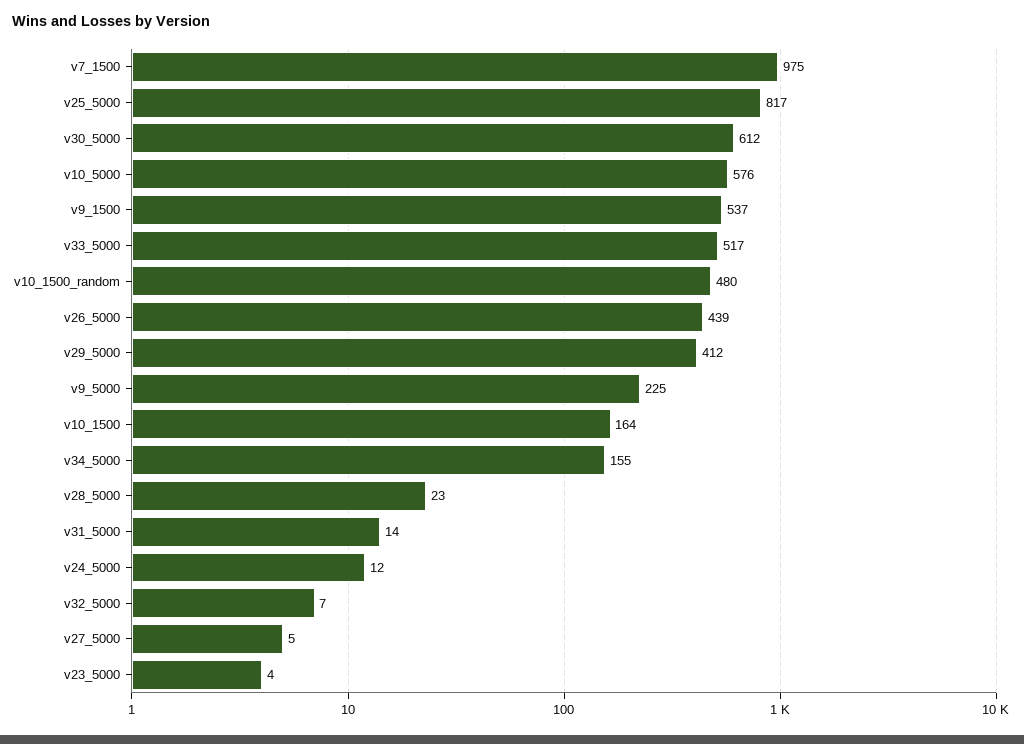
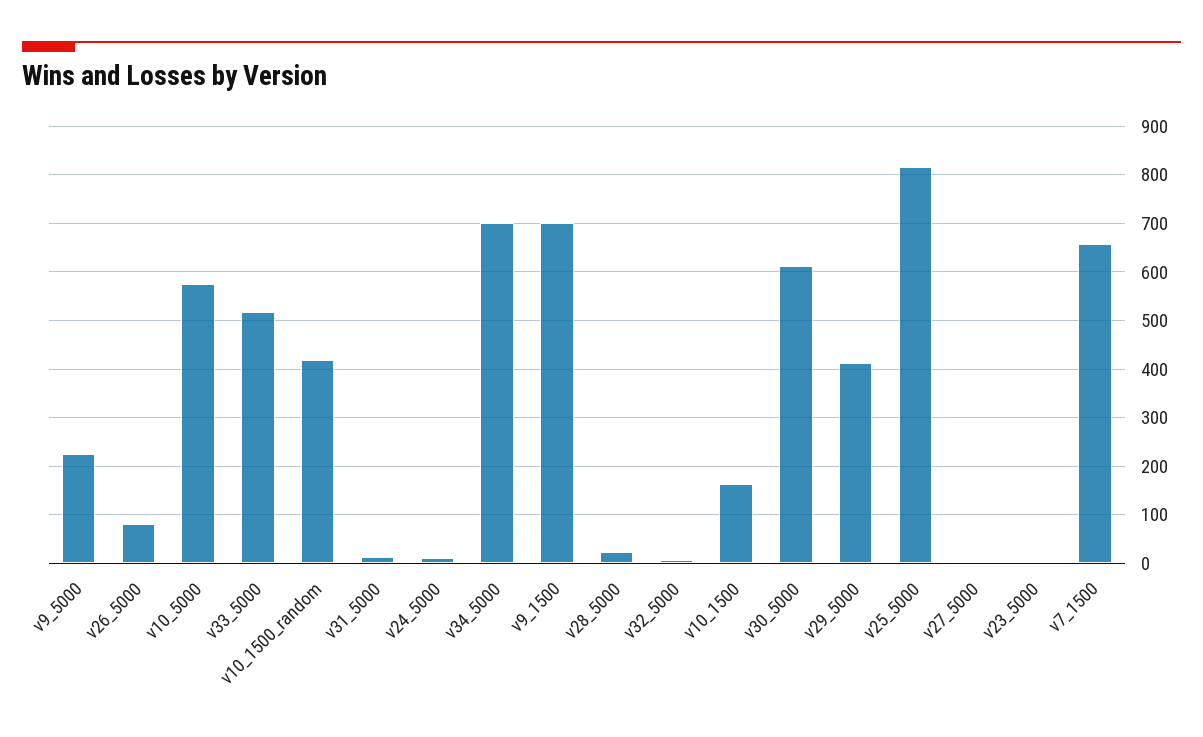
v7_1500: 975 -> 660
v9_1500: 537 -> 700
v10_1500_random: 480 -> 420
v26_5000: 439 -> 80
v34_5000: 155 -> 700

